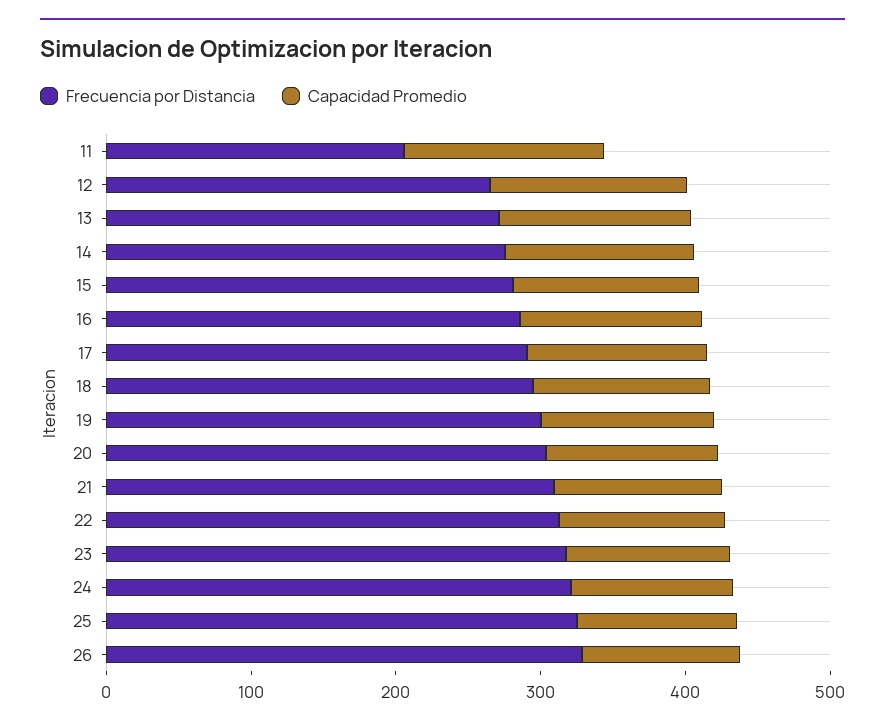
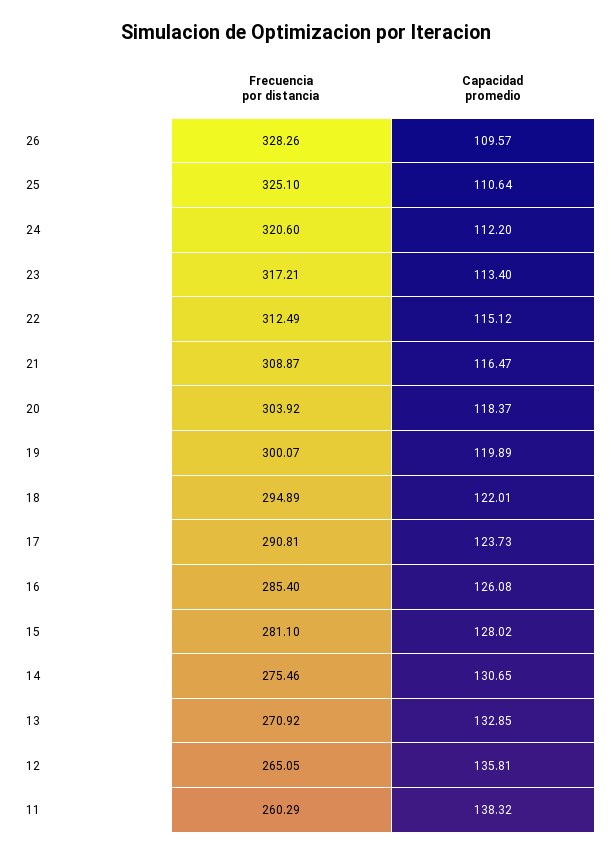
Frecuencia por Distancia, 11: 200 -> 260.29

